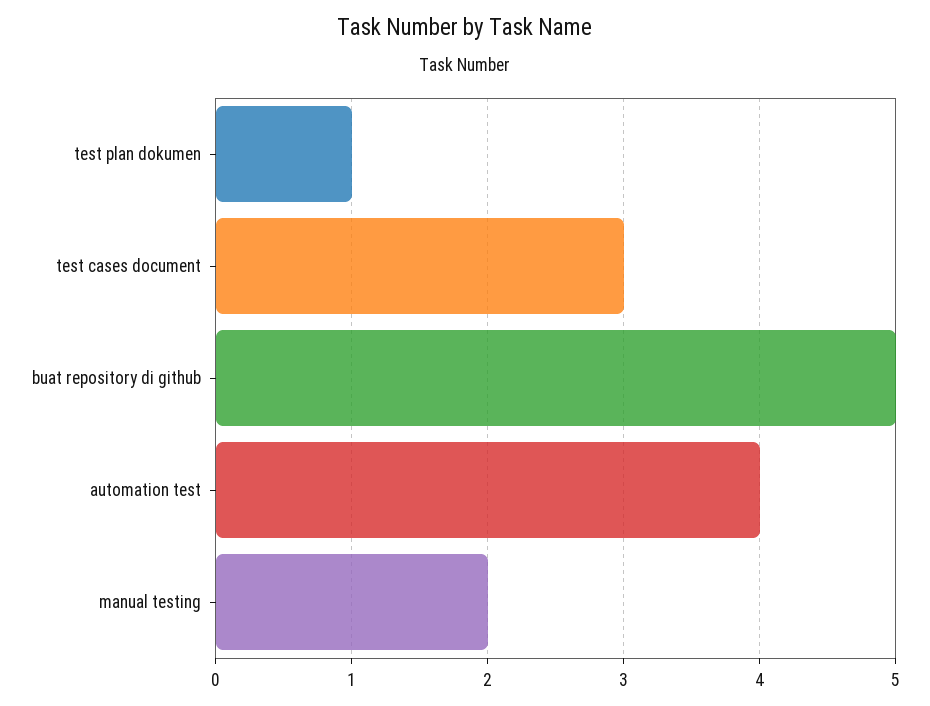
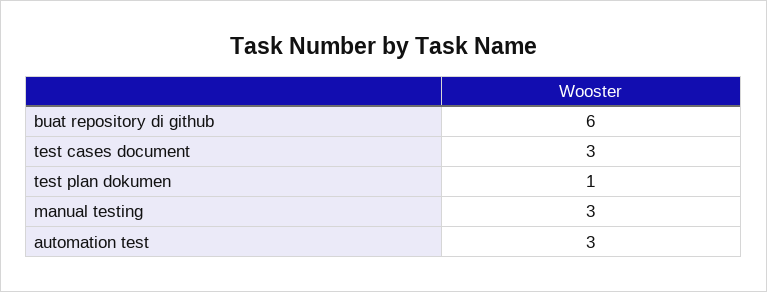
buat repository di github: 5 -> 6
automation test: 4 -> 3
manual testing: 2 -> 3

